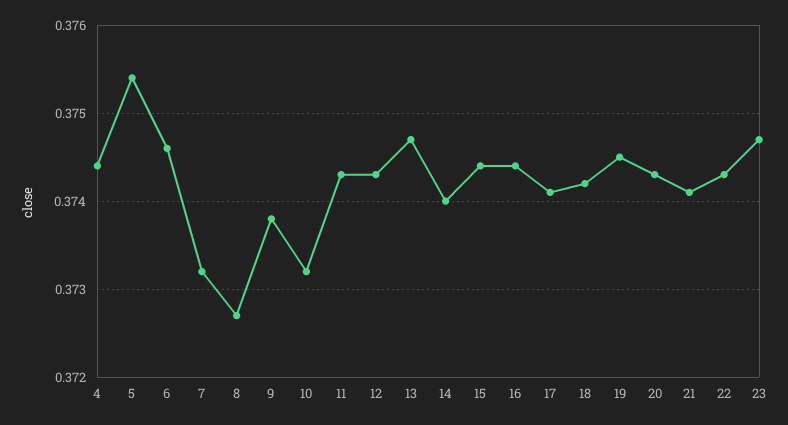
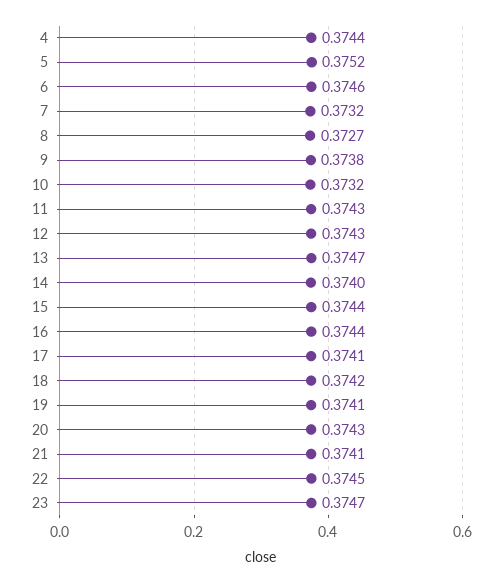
5: 0.3754 -> 0.3752
19: 0.3745 -> 0.3741
22: 0.3743 -> 0.3745

